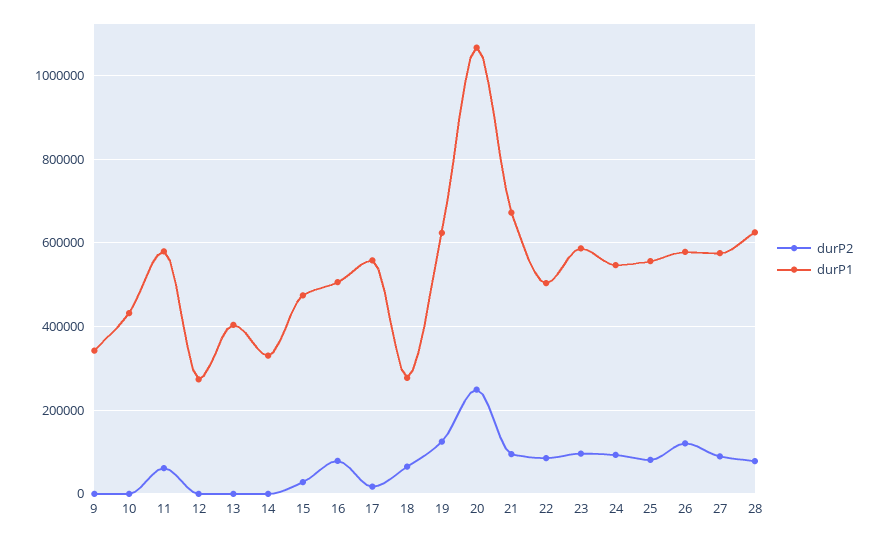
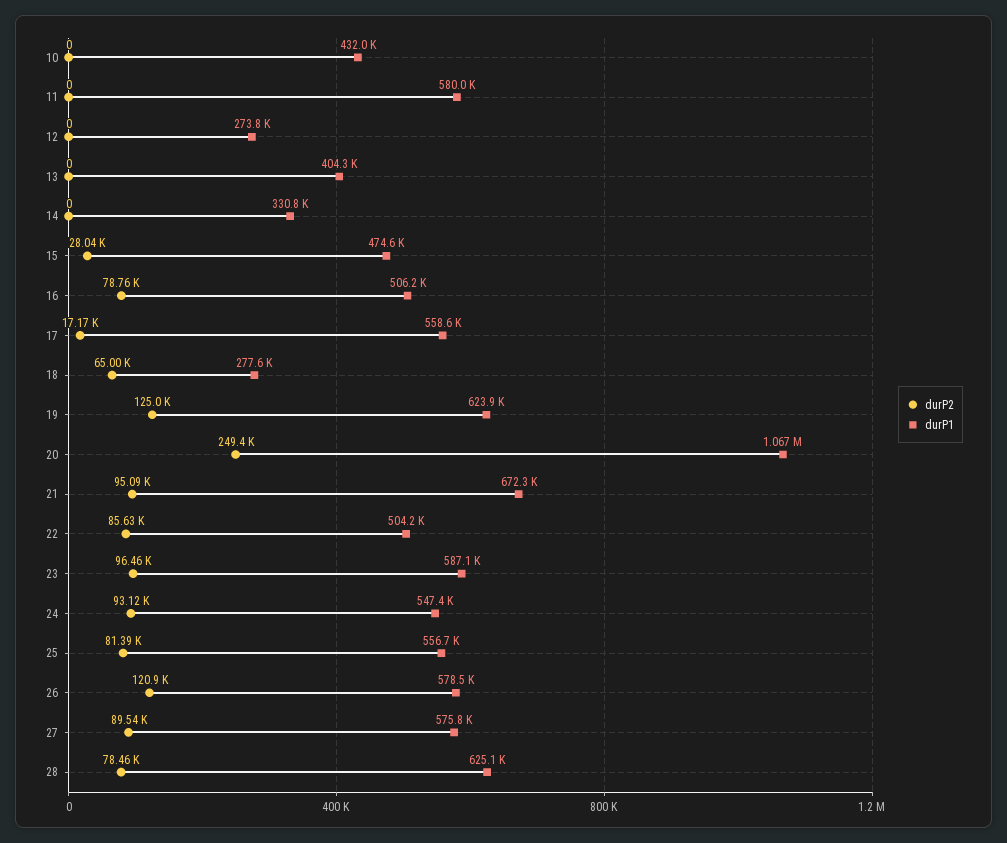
durP2, 9: 0 -> none
durP1, 9: 340000 -> none
durP2, 11: 60000 -> 0

